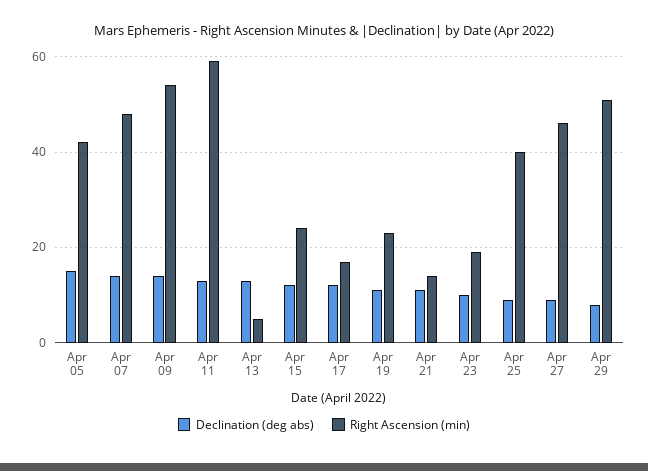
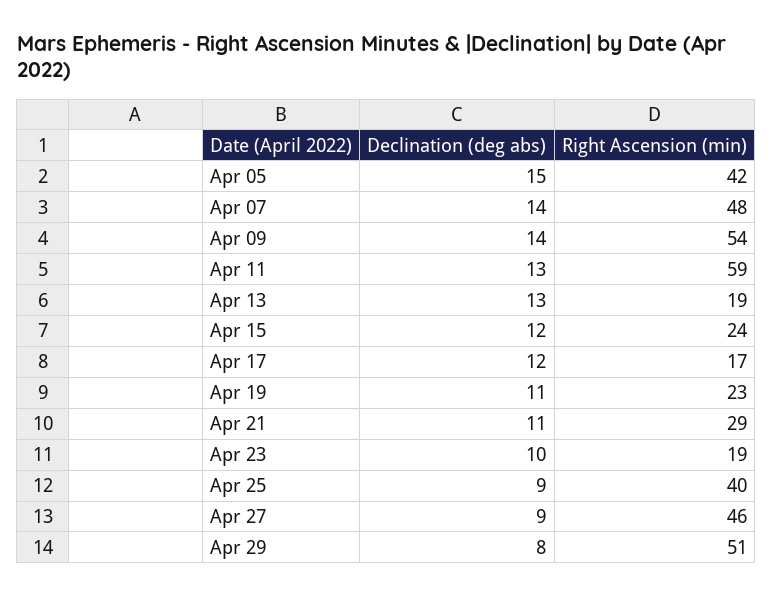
Right Ascension (min), Apr 13: 5 -> 19
Right Ascension (min), Apr 21: 15 -> 29

